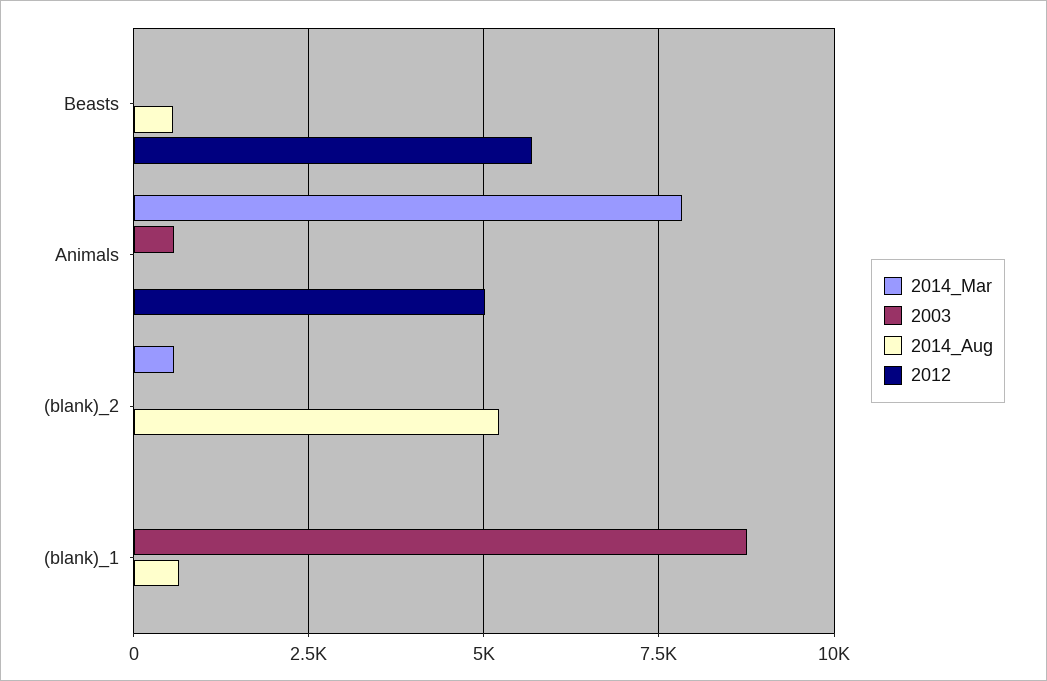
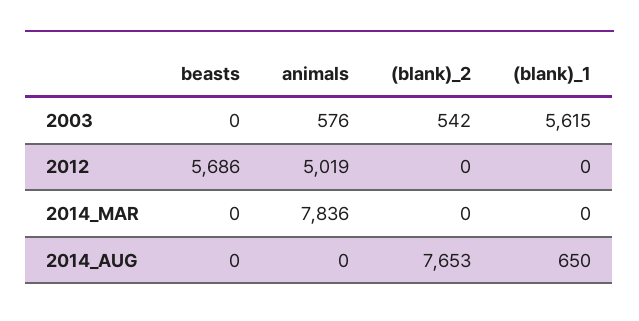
2014_Aug, Beasts: 500 -> 0
2014_Mar, (blank)_2: 500 -> 0
2003, (blank)_2: 0 -> 542
2014_Aug, (blank)_2: 5250 -> 7653
2003, (blank)_1: 8750 -> 5615

